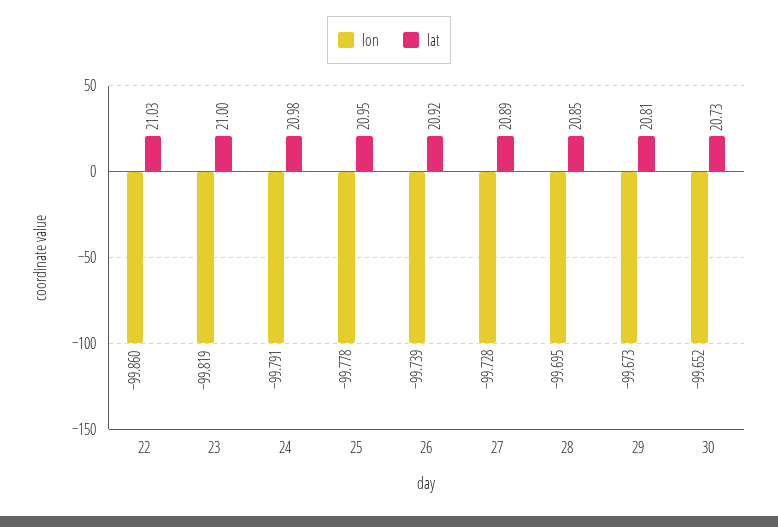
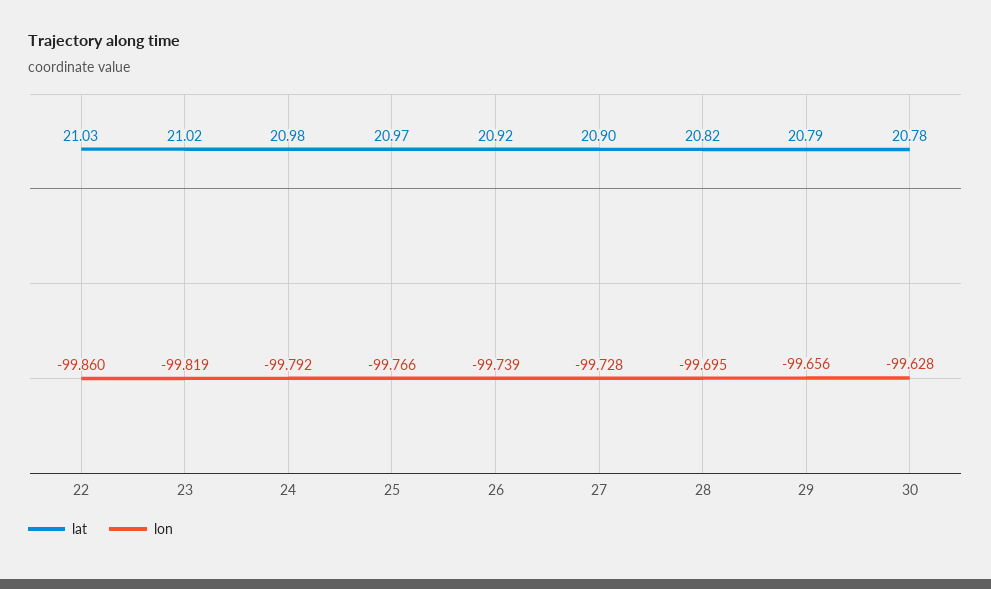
lat, 23: 21 -> 21.02
lon, 24: -99.791 -> -99.792
lon, 25: -99.778 -> -99.766
lat, 25: 20.95 -> 20.97
lat, 27: 20.89 -> 20.9
lat, 28: 20.85 -> 20.82
lon, 29: -99.673 -> -99.656
lat, 29: 20.81 -> 20.79
lon, 30: -99.652 -> -99.628
lat, 30: 20.73 -> 20.78

